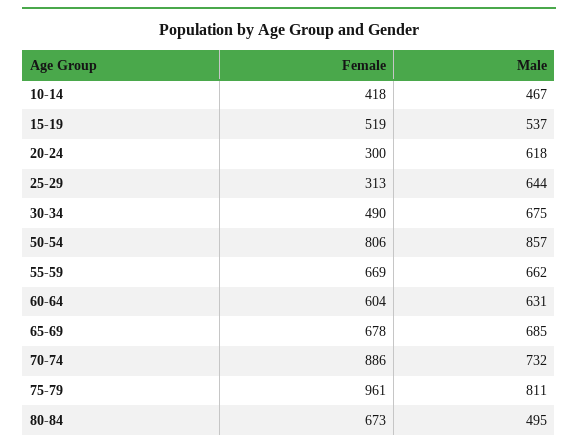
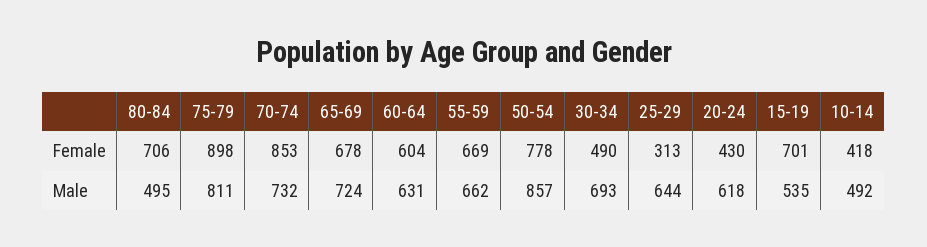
Male, 10-14: 467 -> 492
Female, 15-19: 519 -> 701
Male, 15-19: 537 -> 535
Female, 20-24: 300 -> 430
Male, 30-34: 675 -> 693
Female, 50-54: 806 -> 778
Male, 65-69: 685 -> 724
Female, 70-74: 886 -> 853
Female, 75-79: 961 -> 898
Female, 80-84: 673 -> 706

